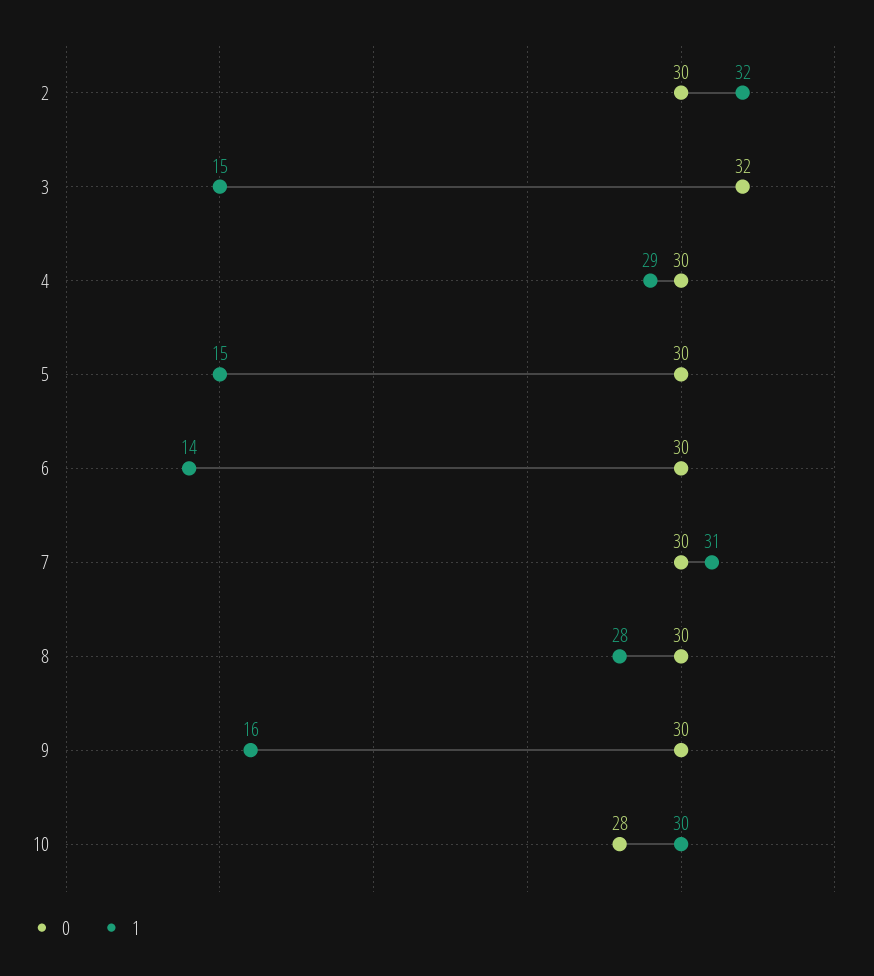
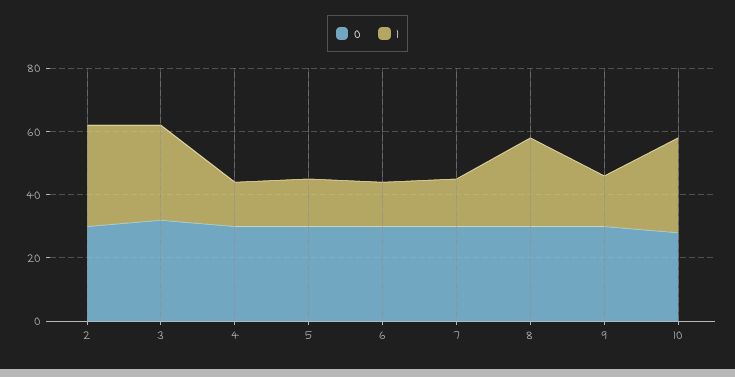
1, 3: 15 -> 30
1, 4: 29 -> 15
1, 7: 31 -> 15

